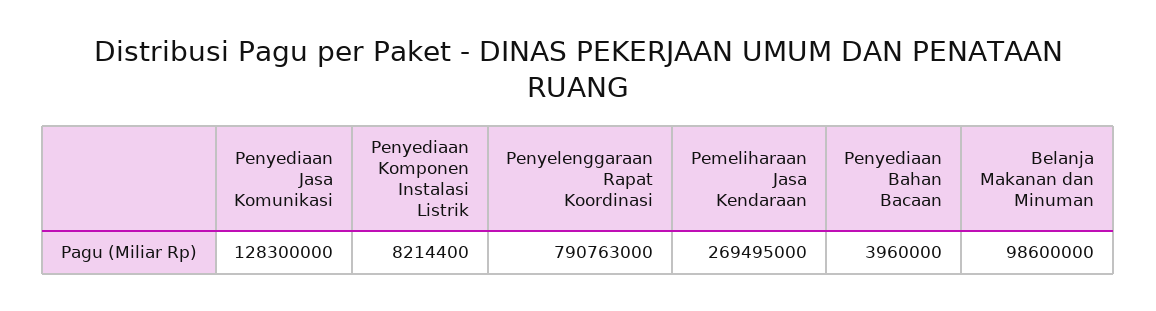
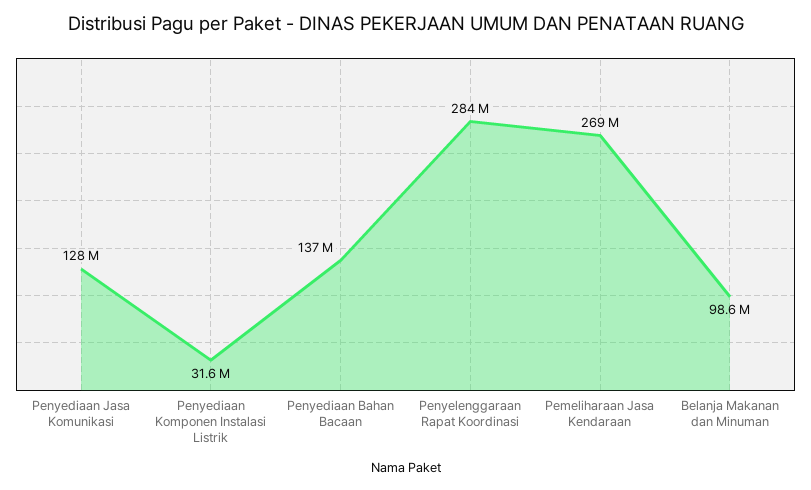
Penyediaan Komponen Instalasi Listrik: 8214400 -> 31600000
Penyelenggaraan Rapat Koordinasi: 790763000 -> 284000000
Penyediaan Bahan Bacaan: 3960000 -> 137000000

